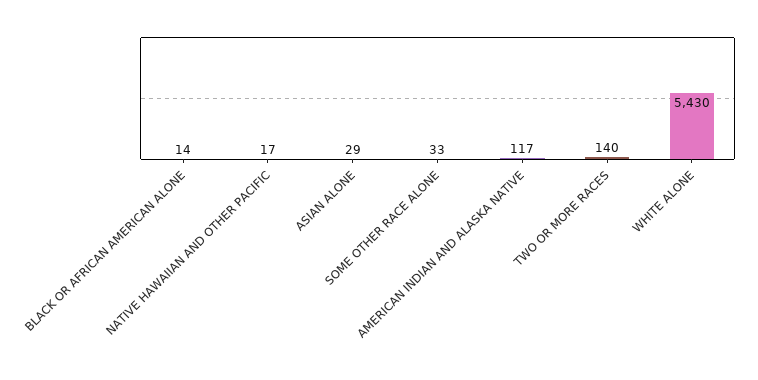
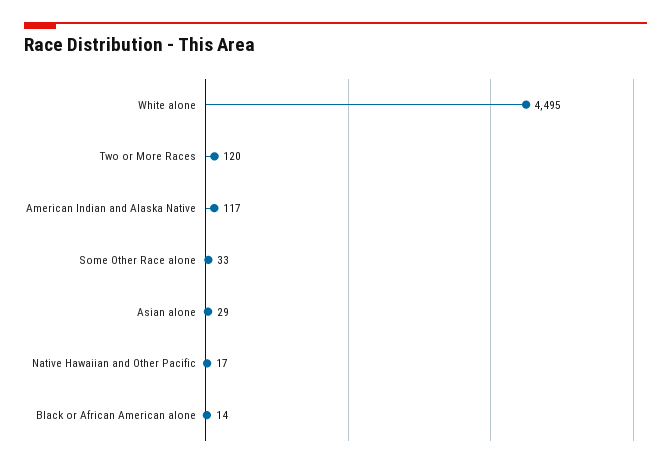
TWO OR MORE RACES: 140 -> 120
WHITE ALONE: 5430 -> 4495

